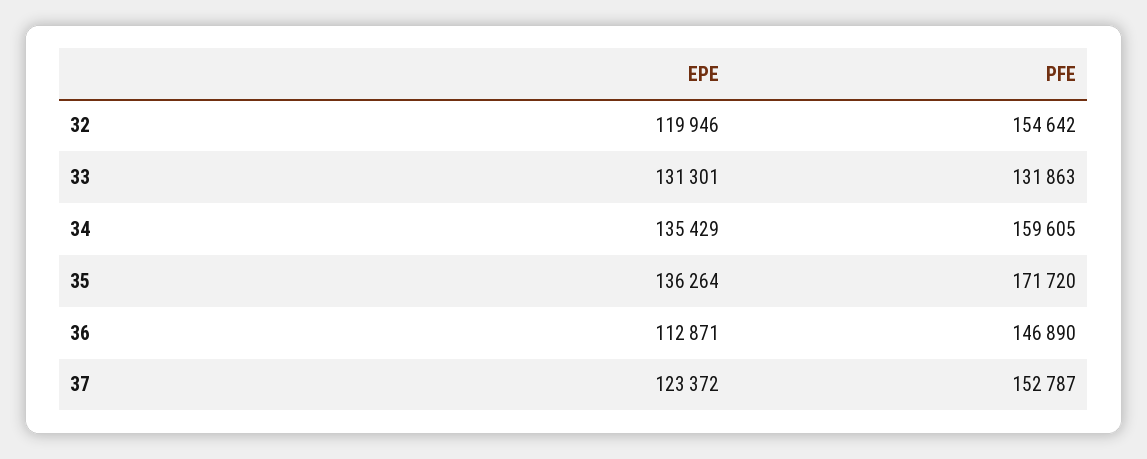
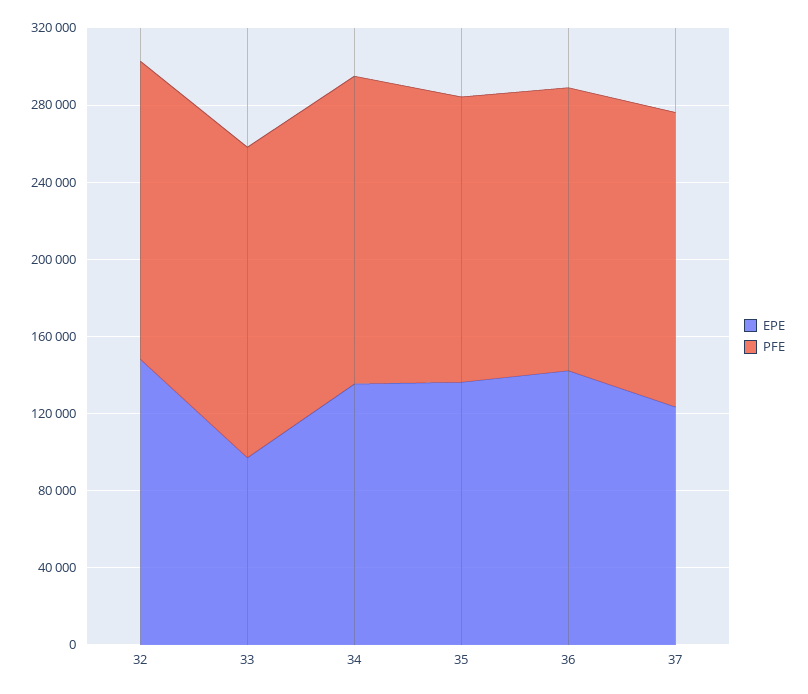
EPE, 32: 119946 -> 150000
EPE, 33: 131301 -> 100000
PFE, 33: 131863 -> 160000
PFE, 35: 171720 -> 150000
EPE, 36: 112871 -> 140000

